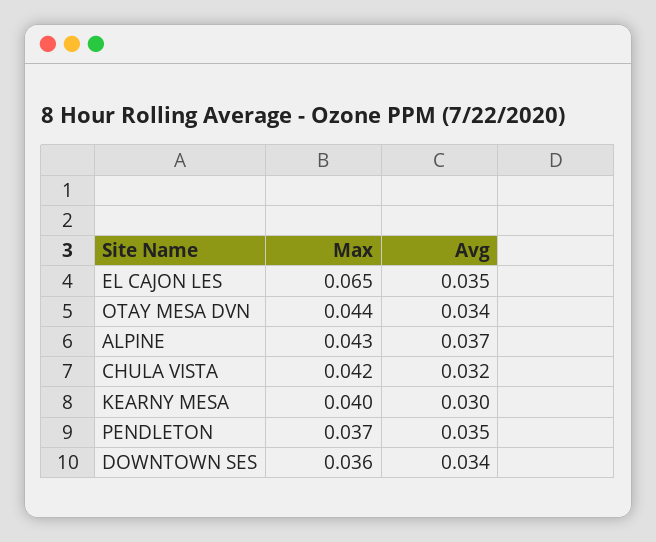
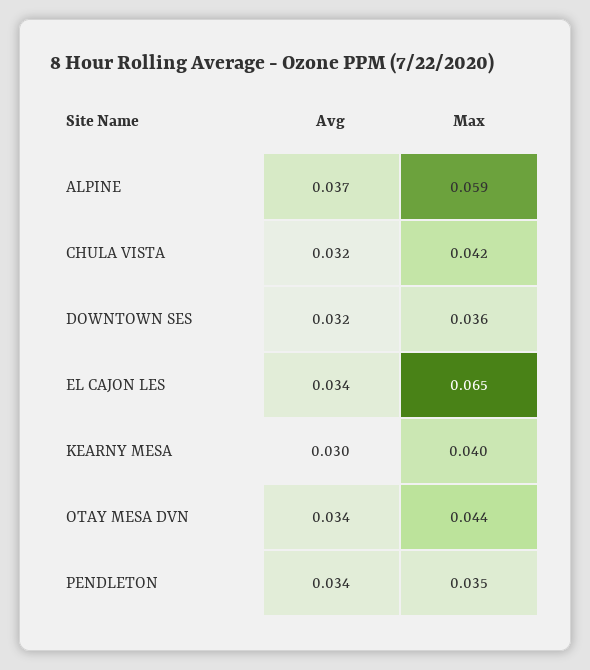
Avg, EL CAJON LES: 0.035 -> 0.034
Max, ALPINE: 0.043 -> 0.059
Max, PENDLETON: 0.037 -> 0.035
Avg, PENDLETON: 0.035 -> 0.034
Avg, DOWNTOWN SES: 0.034 -> 0.032

